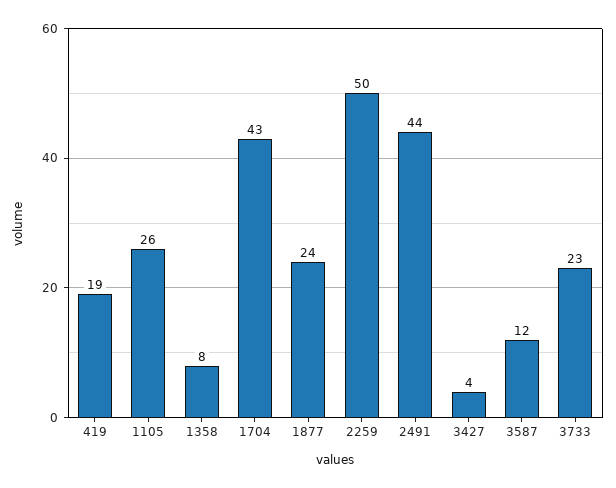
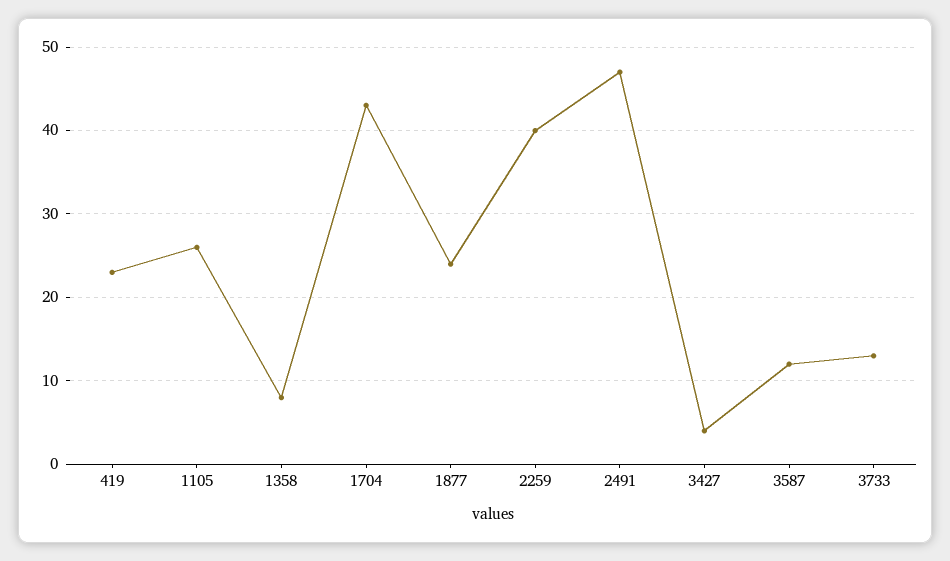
419: 19 -> 23
2259: 50 -> 40
2491: 44 -> 47
3733: 23 -> 13

